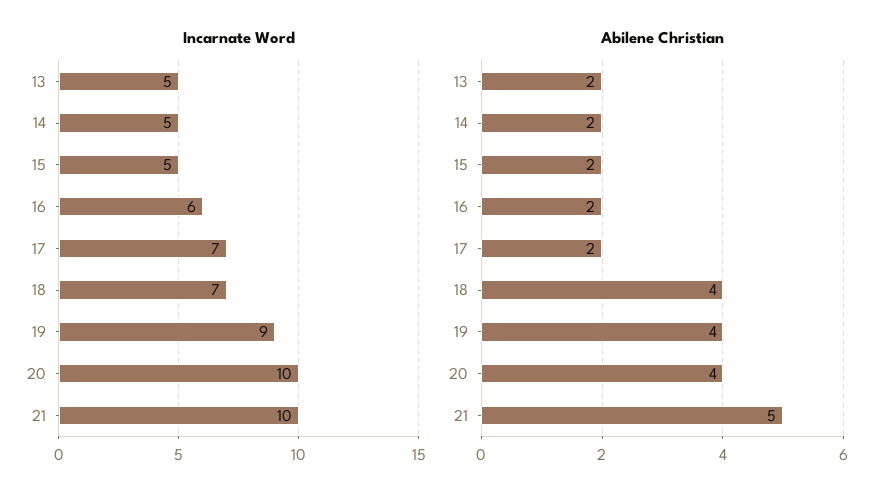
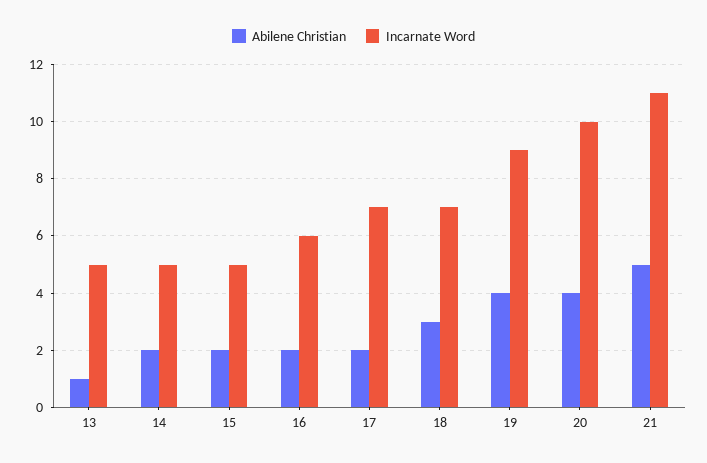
Incarnate Word, 21: 10 -> 11
Abilene Christian, 13: 2 -> 1
Abilene Christian, 18: 4 -> 3

